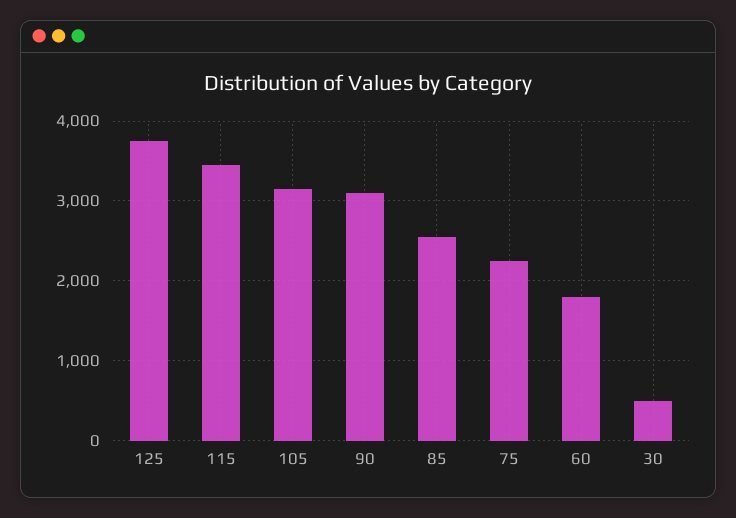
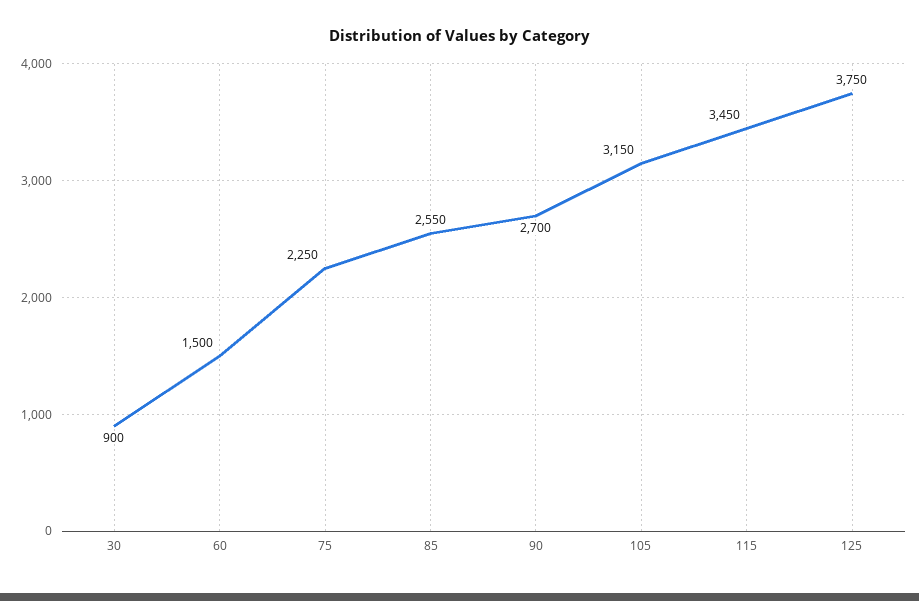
90: 3100 -> 2700
60: 1800 -> 1500
30: 500 -> 900

